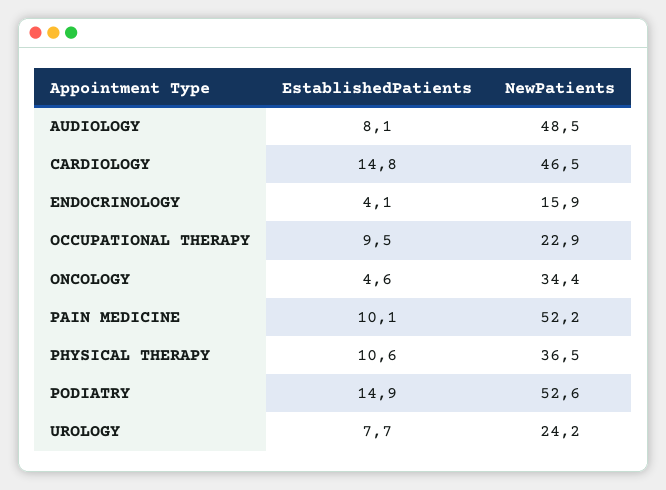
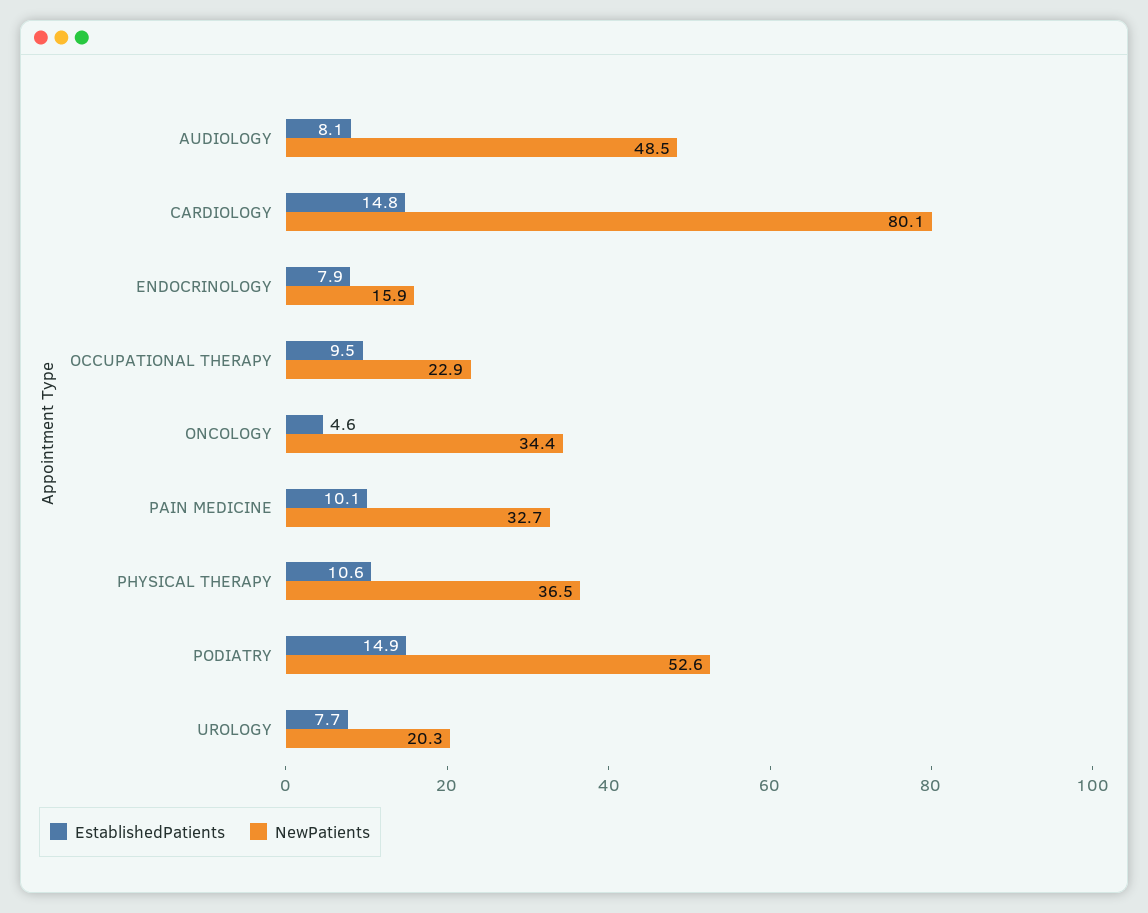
NewPatients, CARDIOLOGY: 46.5 -> 80.1
EstablishedPatients, ENDOCRINOLOGY: 4.1 -> 7.9
NewPatients, PAIN MEDICINE: 52.2 -> 32.7
NewPatients, UROLOGY: 24.2 -> 20.3

